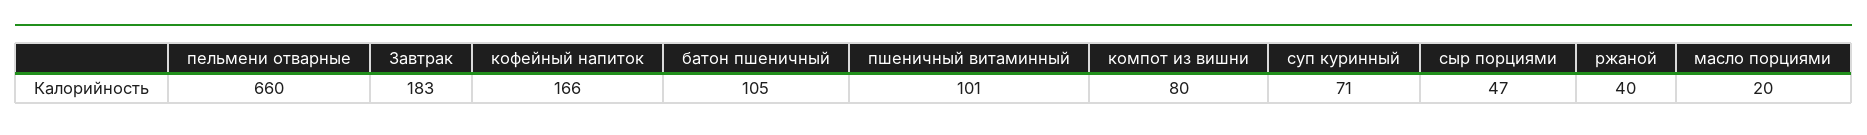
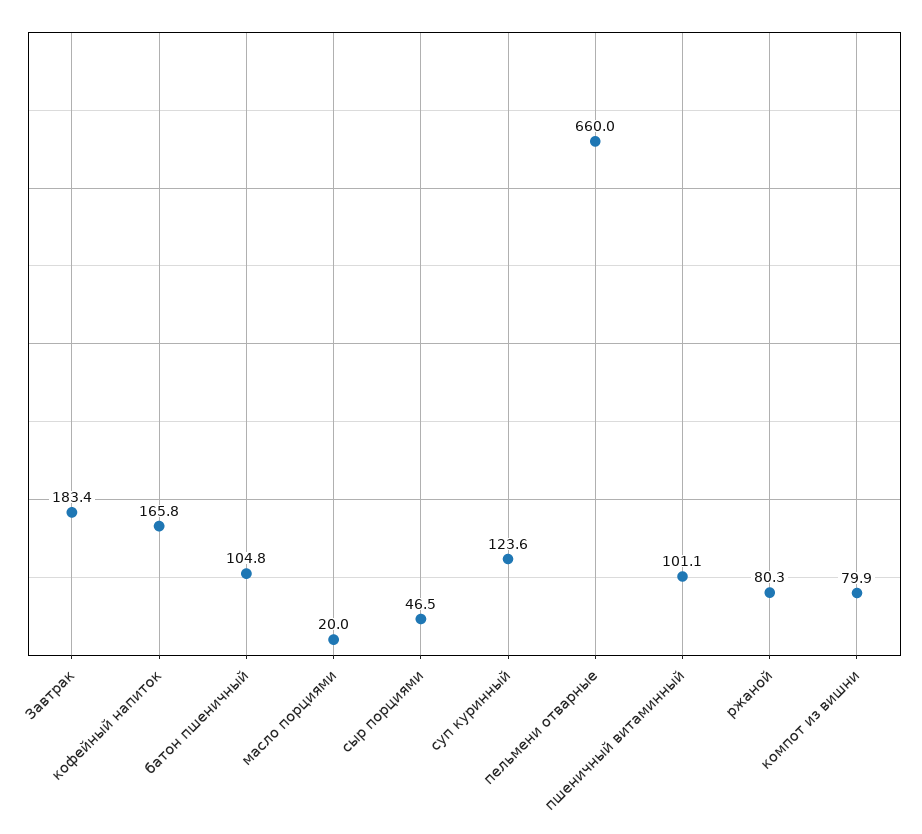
суп куринный: 71 -> 123.6
ржаной: 40 -> 80.3

